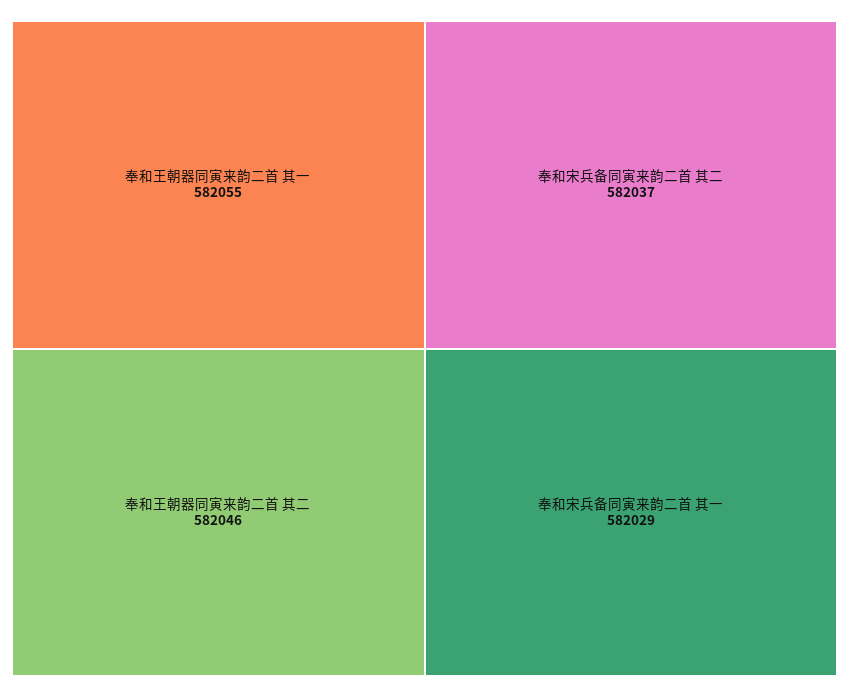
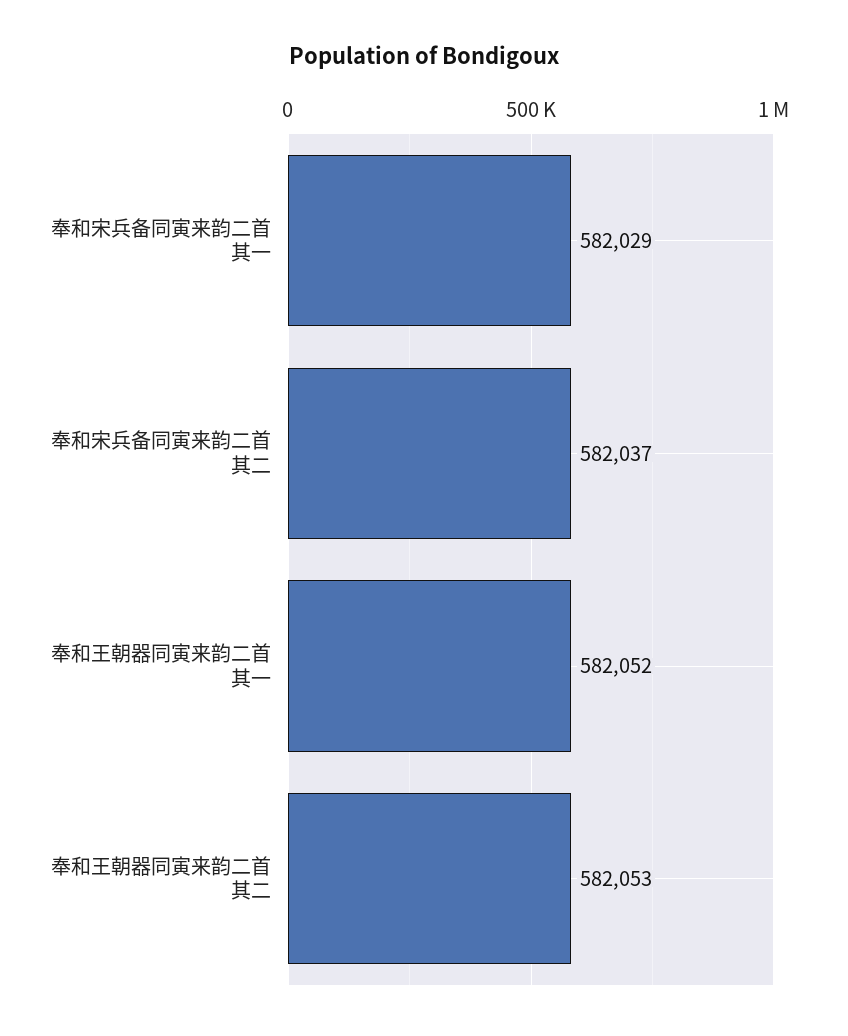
奉和王朝器同寅来韵二首 其一: 582055 -> 582052
奉和王朝器同寅来韵二首 其二: 582046 -> 582053

